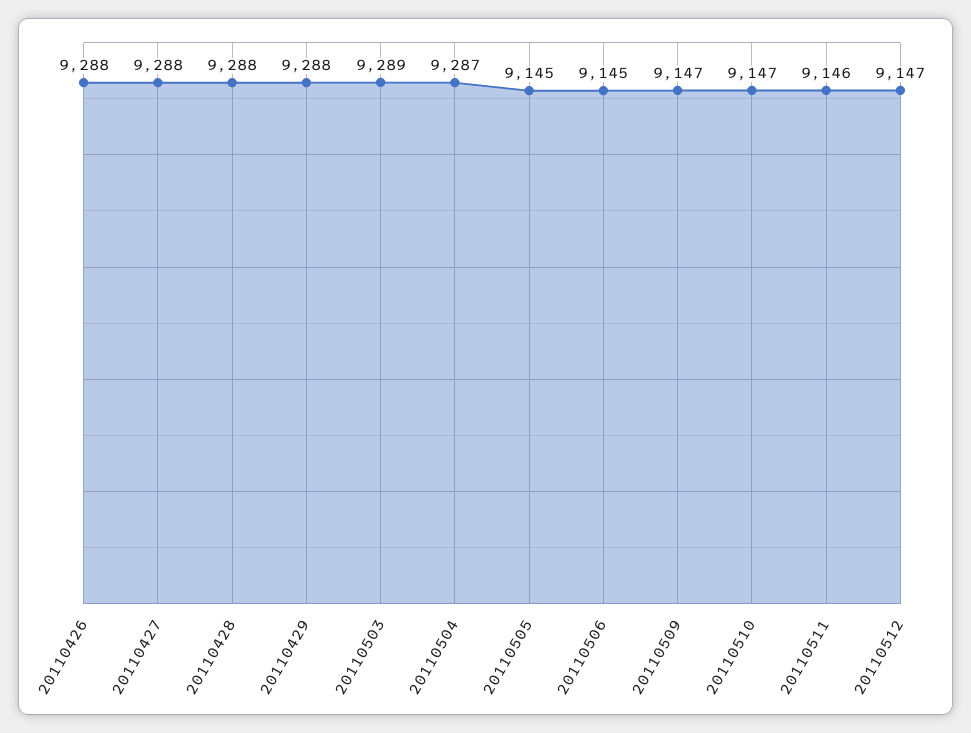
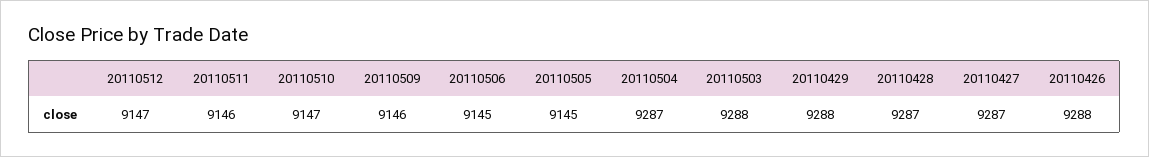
20110427: 9288 -> 9287
20110428: 9288 -> 9287
20110503: 9289 -> 9288
20110509: 9147 -> 9146

